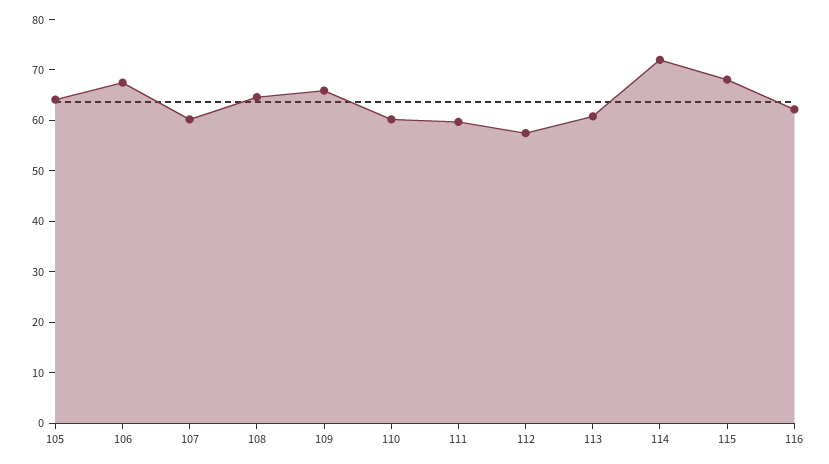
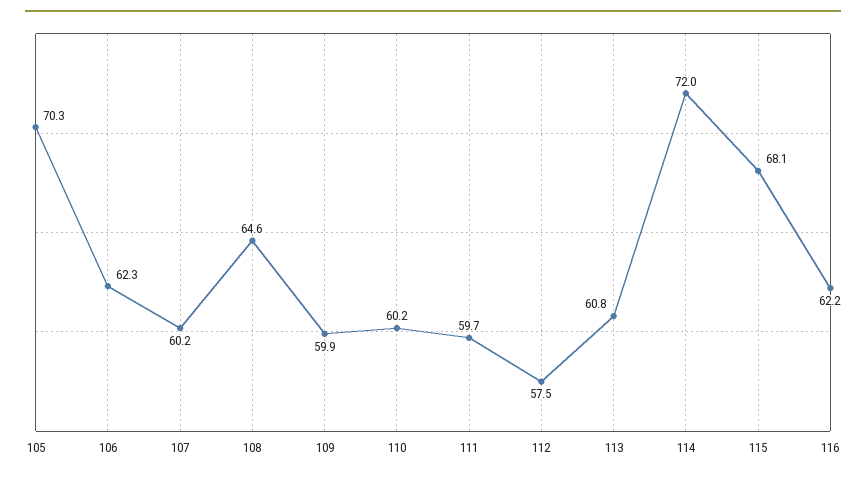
105: 64 -> 70.3
106: 68 -> 62.3
109: 66 -> 59.9

